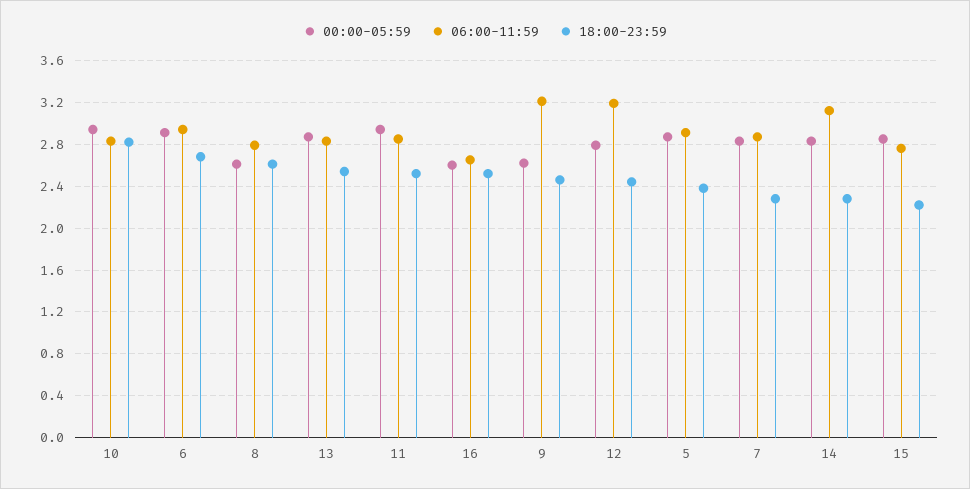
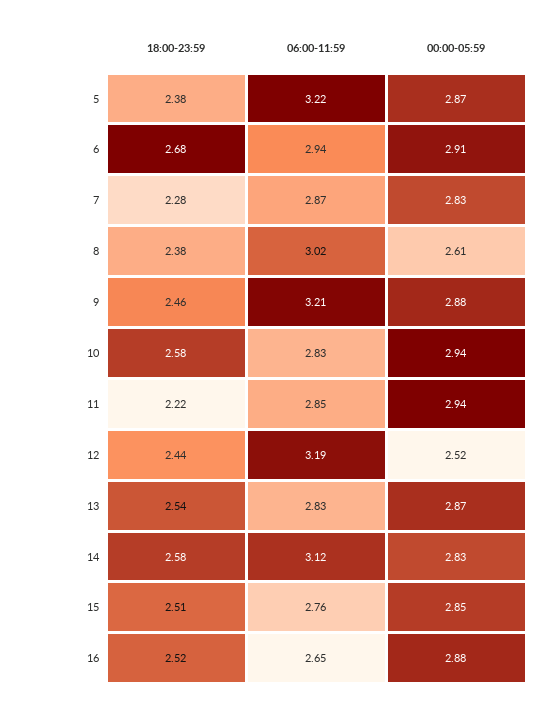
18:00-23:59, 10: 2.8 -> 2.58
06:00-11:59, 8: 2.8 -> 3.02
18:00-23:59, 8: 2.6 -> 2.38
18:00-23:59, 11: 2.5 -> 2.22
00:00-05:59, 16: 2.6 -> 2.88
00:00-05:59, 9: 2.6 -> 2.88
00:00-05:59, 12: 2.8 -> 2.52
06:00-11:59, 5: 2.9 -> 3.22
18:00-23:59, 14: 2.3 -> 2.58
18:00-23:59, 15: 2.2 -> 2.51

